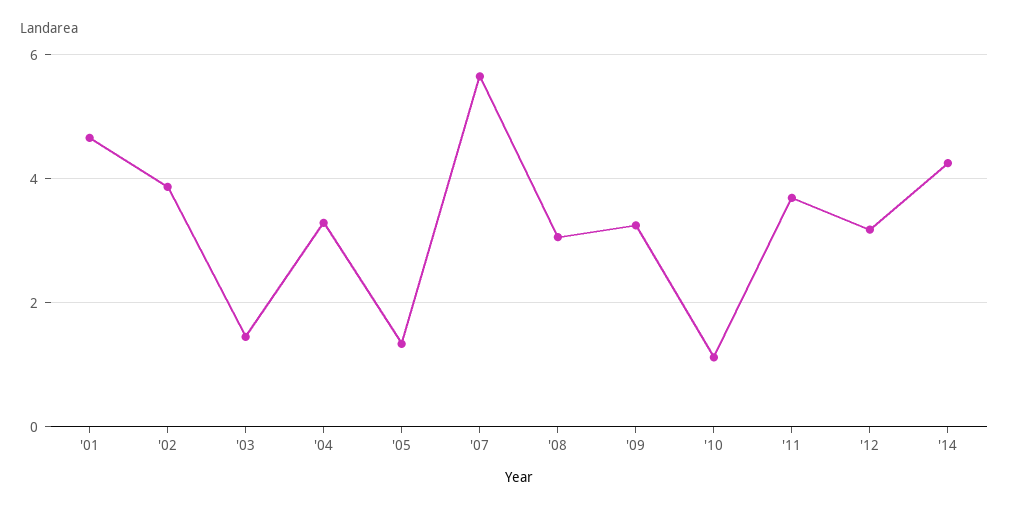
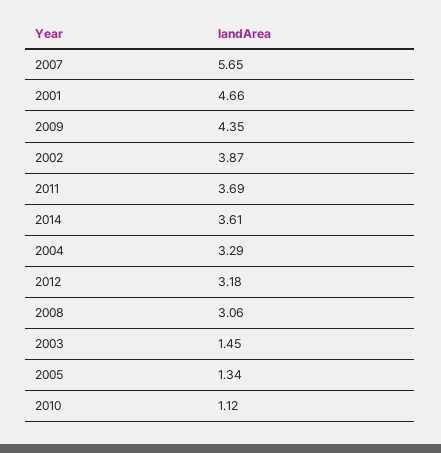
'09: 3.2 -> 4.35
'14: 4.2 -> 3.61

